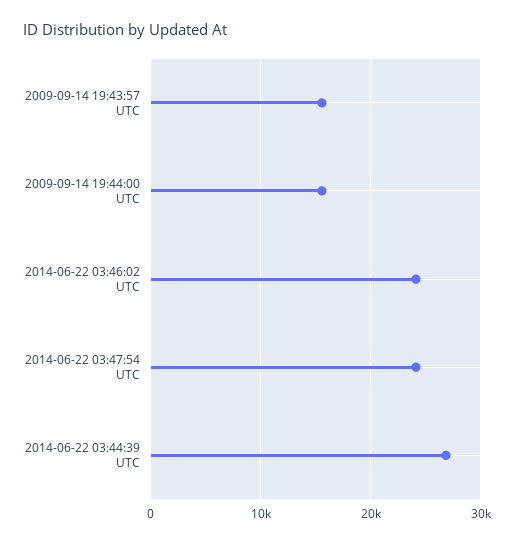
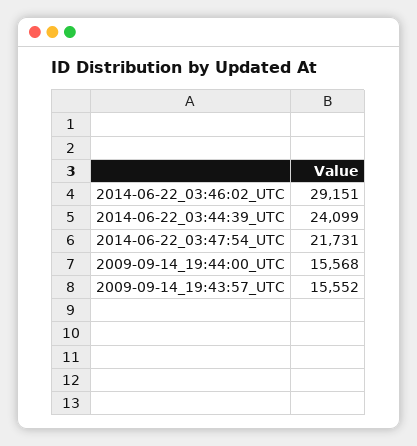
2014-06-22 03:46:02 UTC: 24000 -> 29151
2014-06-22 03:47:54 UTC: 24000 -> 21731
2014-06-22 03:44:39 UTC: 27000 -> 24099

